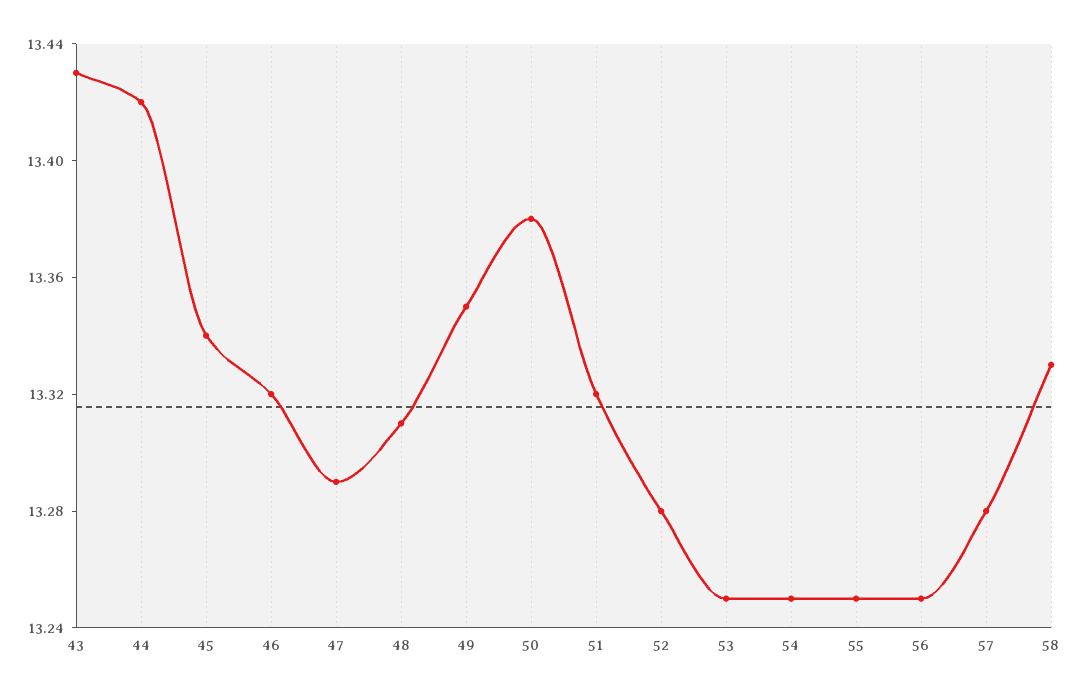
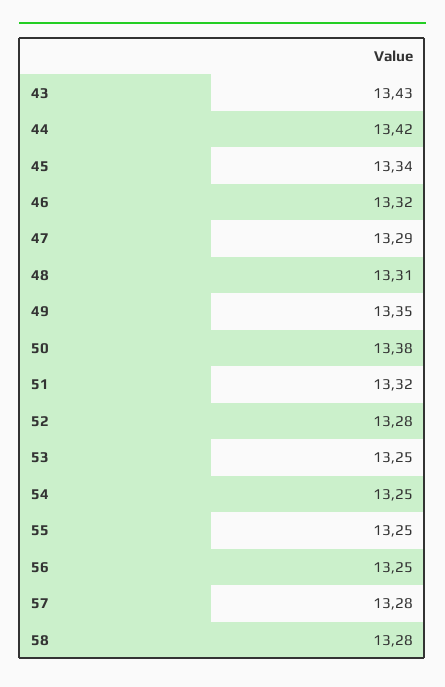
58: 13.33 -> 13.28

